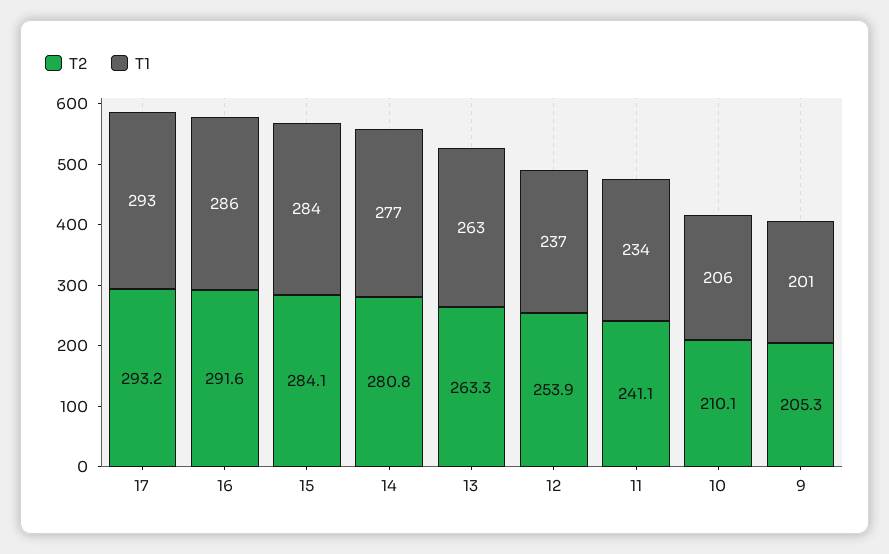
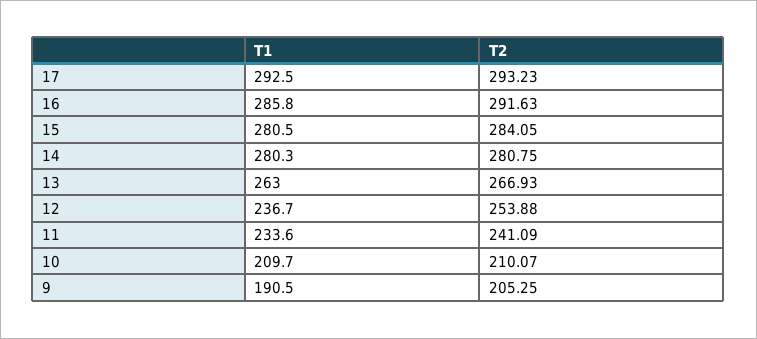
T1, 15: 284 -> 280.5
T1, 14: 277 -> 280.3
T2, 13: 263.3 -> 266.93
T1, 10: 206 -> 209.7
T1, 9: 201 -> 190.5

